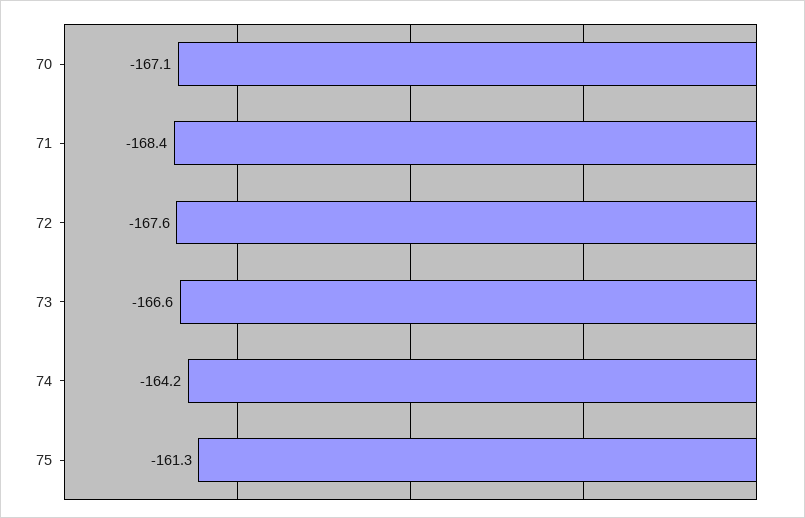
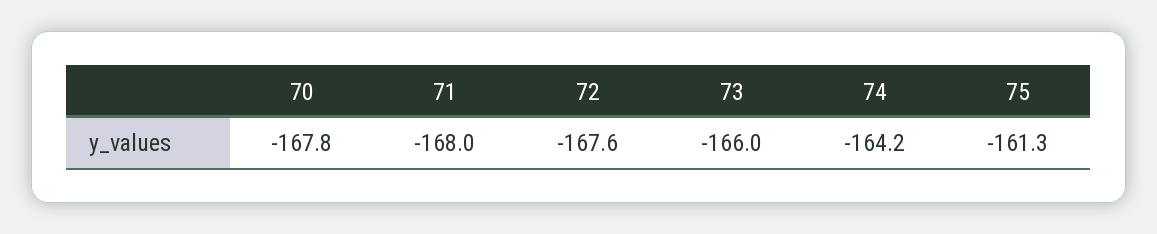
70: -167.1 -> -167.8
71: -168.4 -> -168
73: -166.6 -> -166

